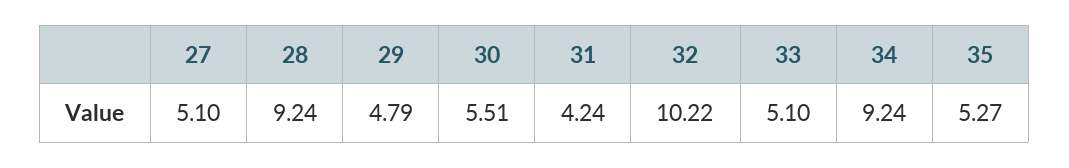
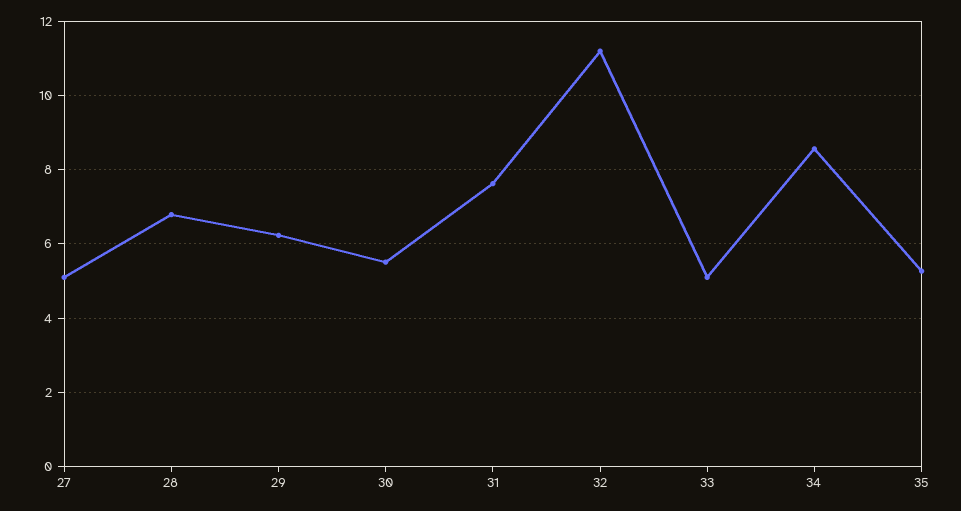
28: 9.24 -> 6.8
29: 4.79 -> 6.2
31: 4.24 -> 7.6
32: 10.22 -> 11.2
34: 9.24 -> 8.6

